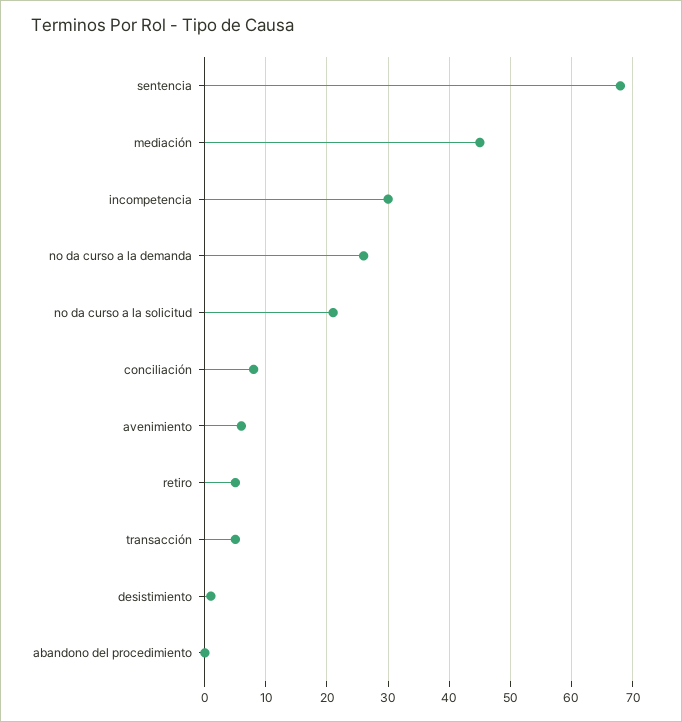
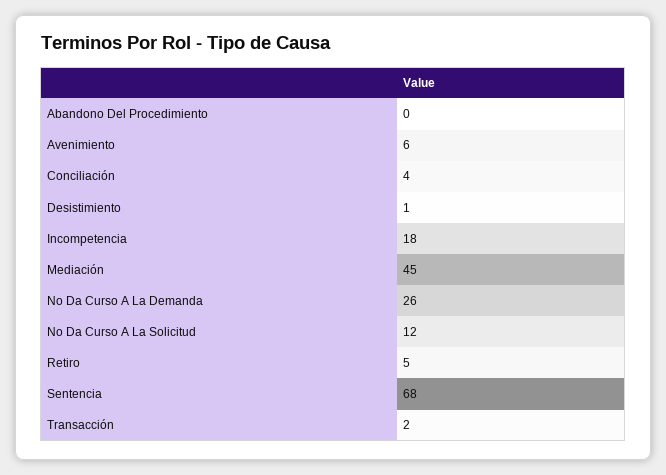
incompetencia: 30 -> 18
no da curso a la solicitud: 21 -> 12
conciliación: 8 -> 4
transacción: 5 -> 2

